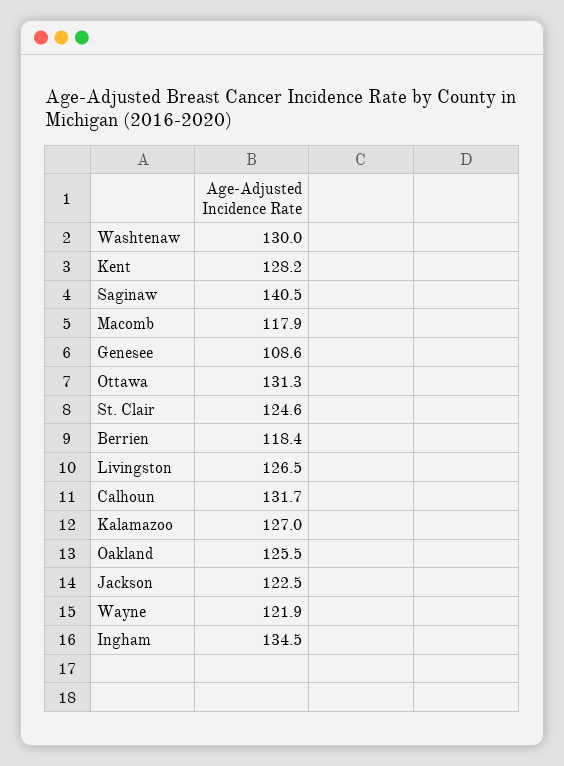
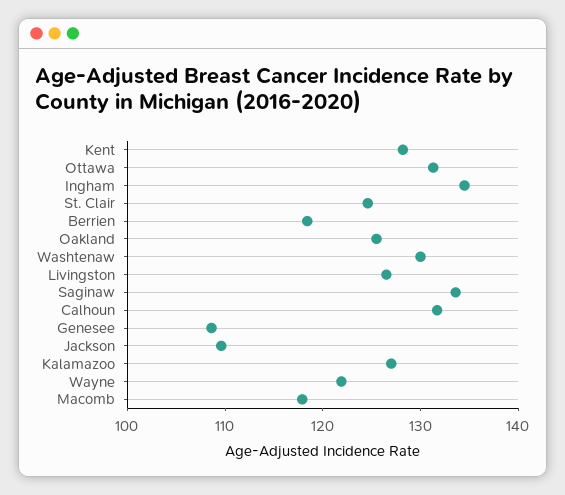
Saginaw: 140.5 -> 134
Jackson: 122.5 -> 110

